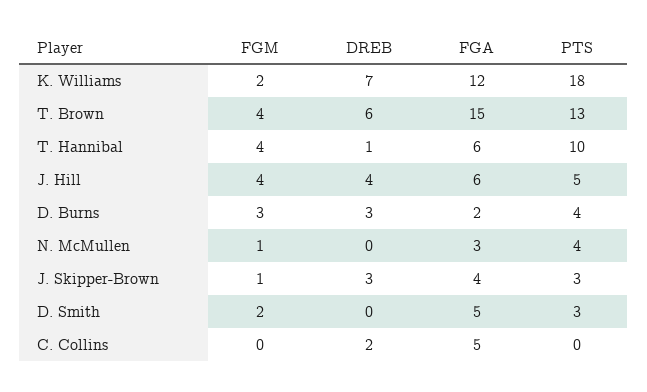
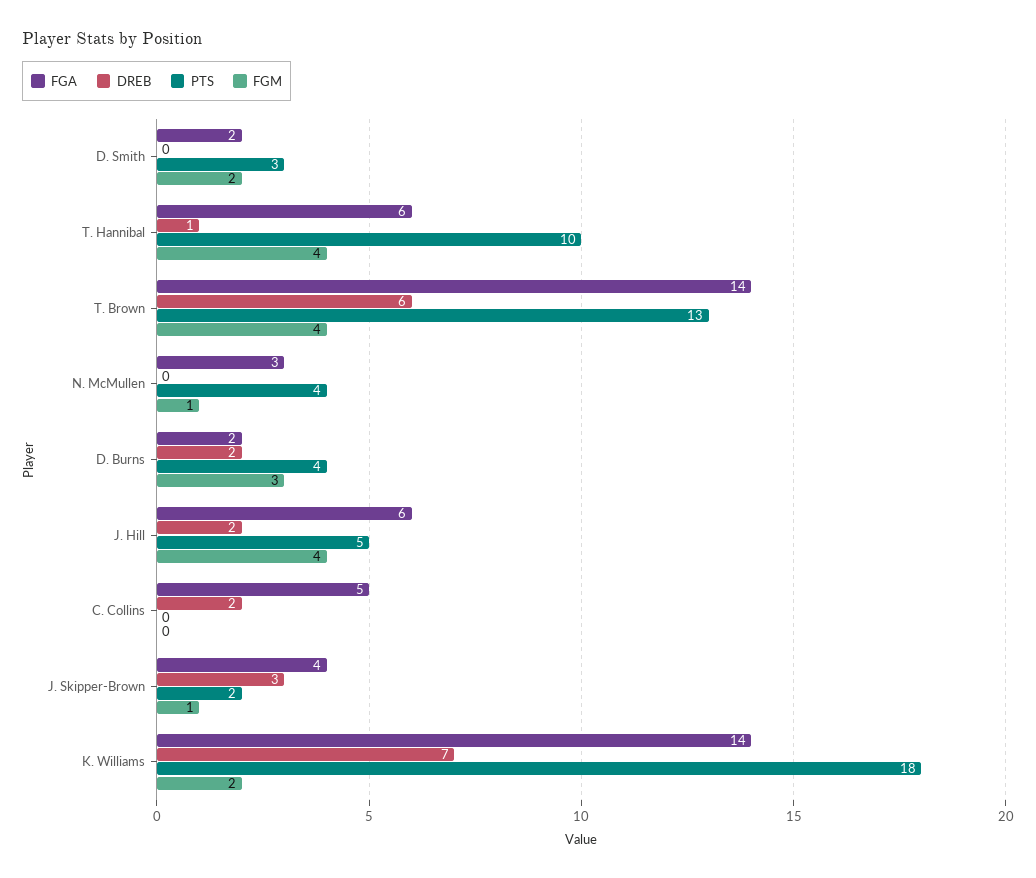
FGA, K. Williams: 12 -> 14
FGA, T. Brown: 15 -> 14
DREB, J. Hill: 4 -> 2
DREB, D. Burns: 3 -> 2
PTS, J. Skipper-Brown: 3 -> 2
FGA, D. Smith: 5 -> 2

